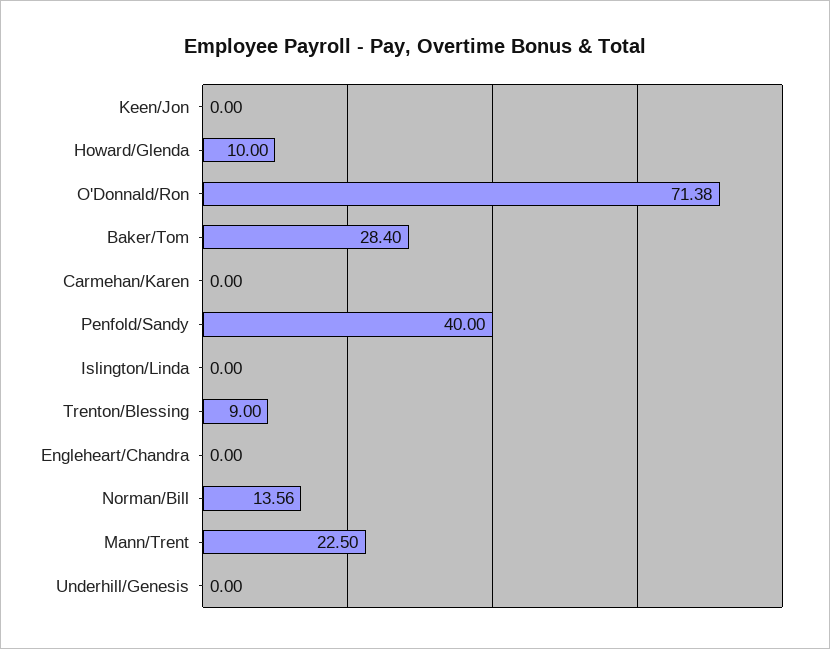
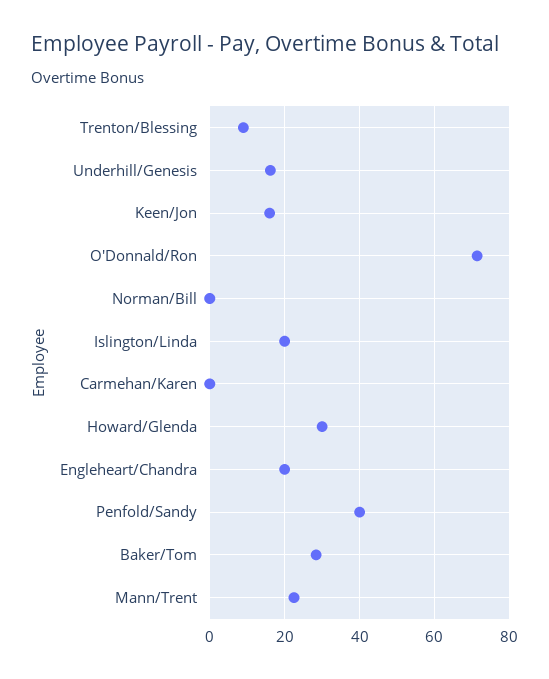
Keen/Jon: 0 -> 16
Howard/Glenda: 10 -> 30
Islington/Linda: 0 -> 20
Engleheart/Chandra: 0 -> 20
Norman/Bill: 13.56 -> 0
Underhill/Genesis: 0 -> 16

